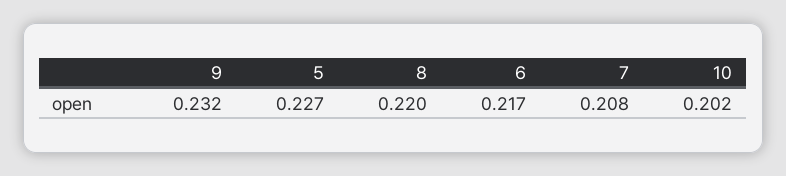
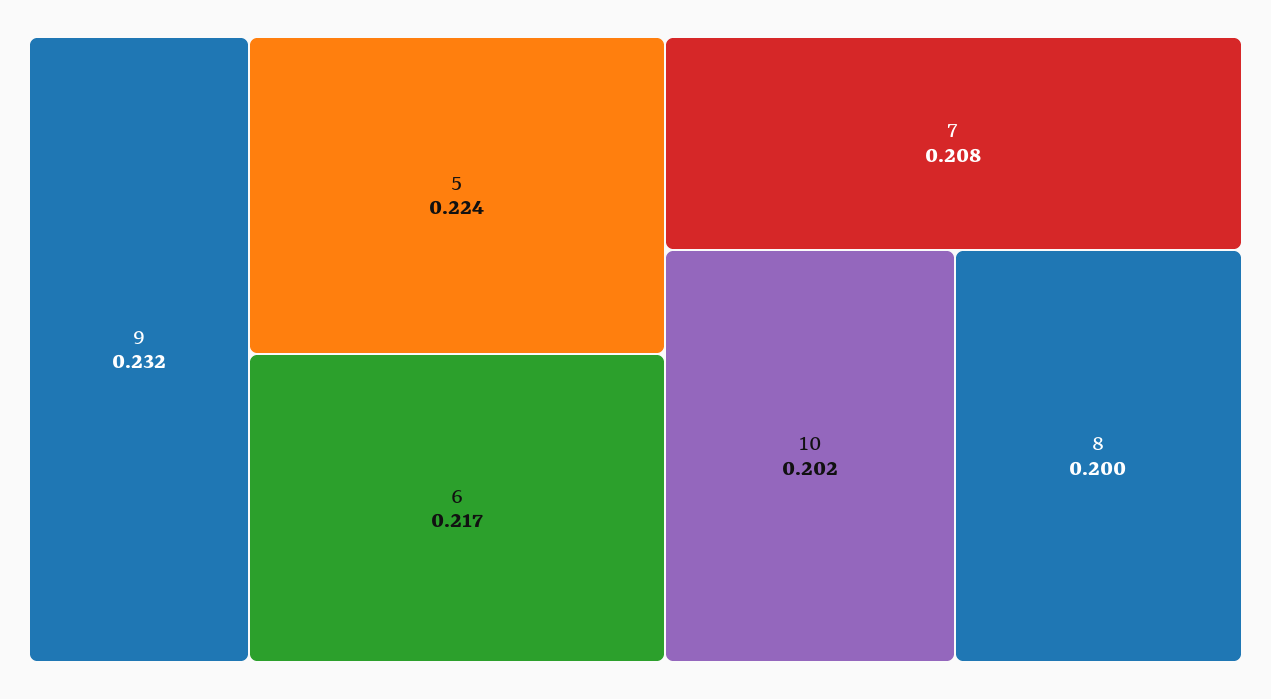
5: 0.227 -> 0.224
8: 0.22 -> 0.2

